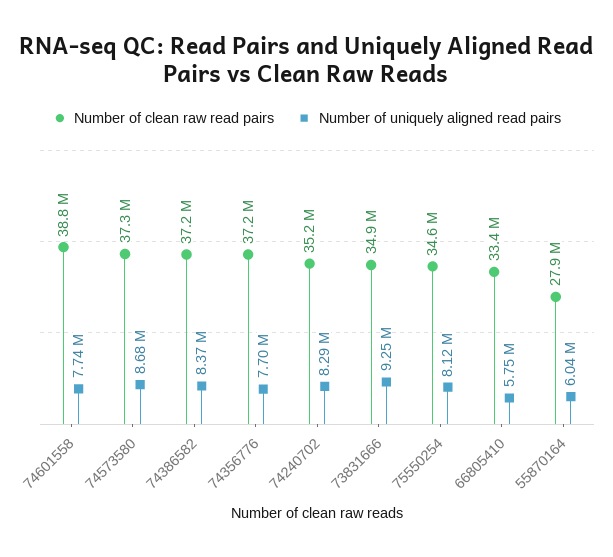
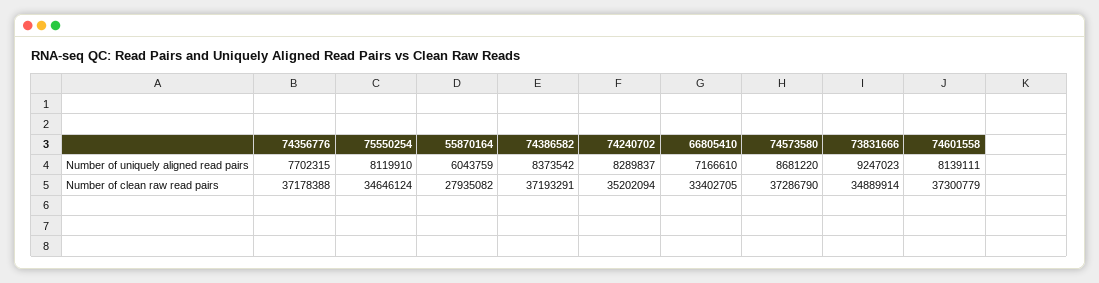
Number of clean raw read pairs, 74601558: 38800000 -> 37300779
Number of uniquely aligned read pairs, 74601558: 7740000 -> 8139111
Number of uniquely aligned read pairs, 66805410: 5750000 -> 7166610

